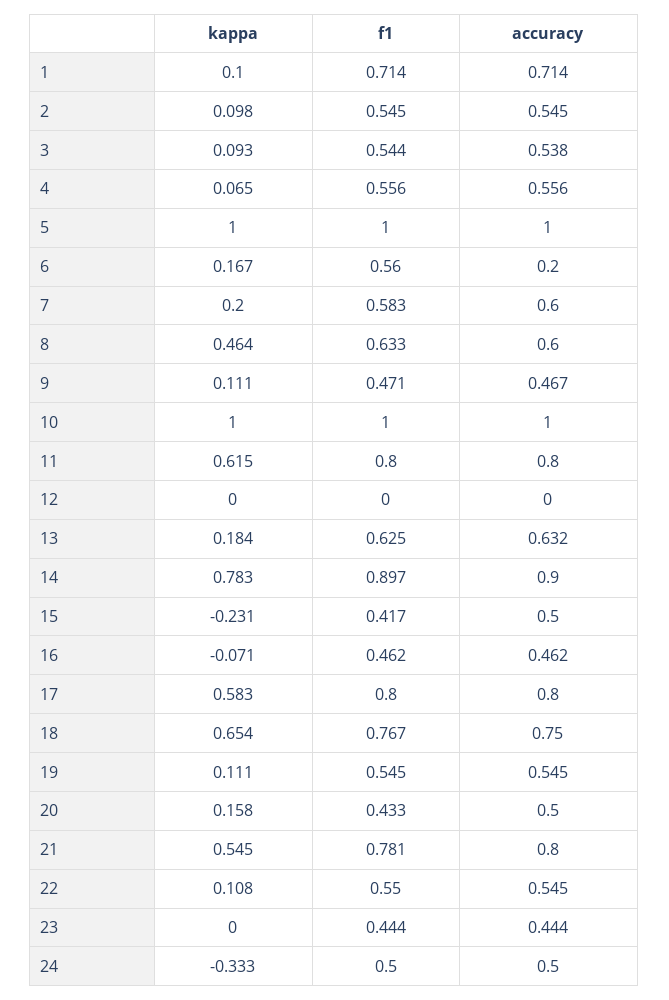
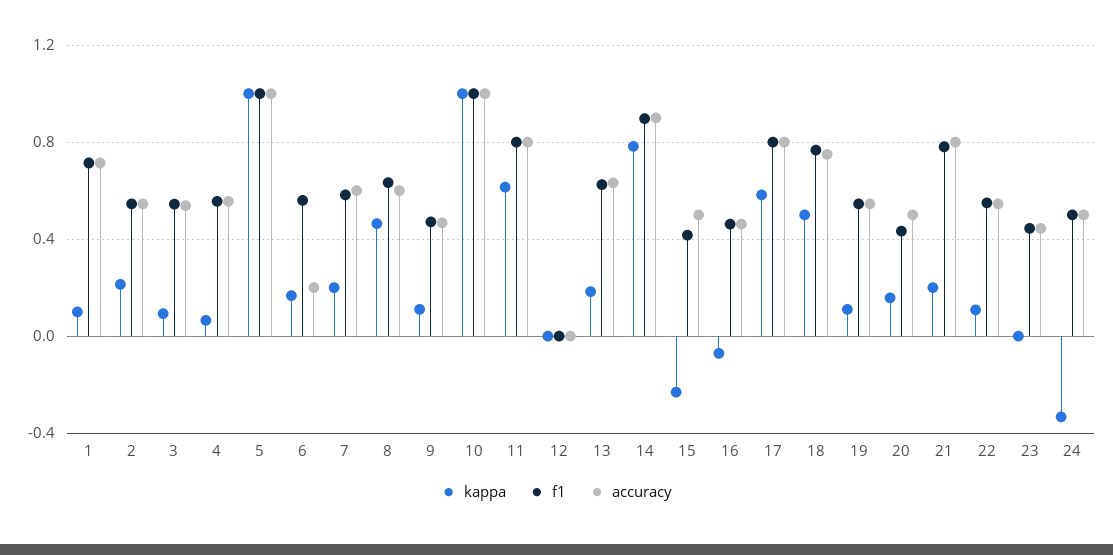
kappa, 2: 0.098 -> 0.2
kappa, 18: 0.654 -> 0.5
kappa, 21: 0.545 -> 0.2

